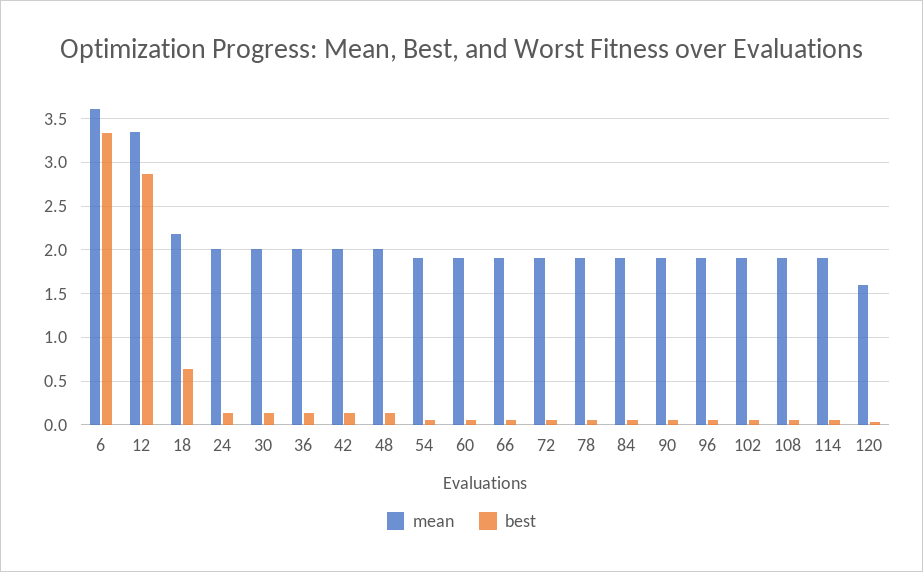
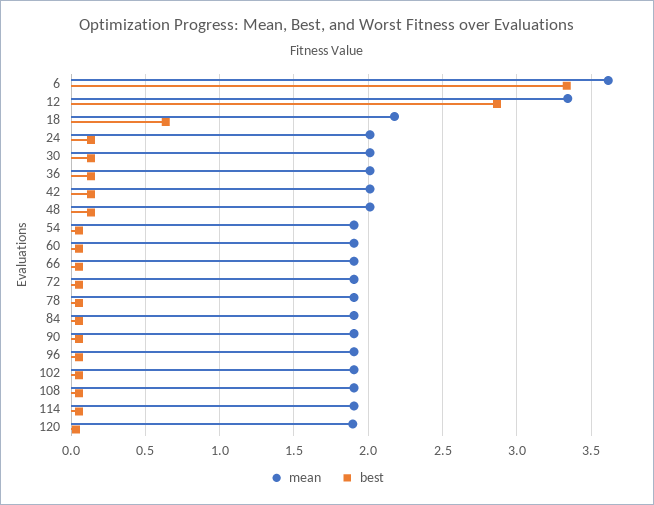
mean, 120: 1.6 -> 1.9

